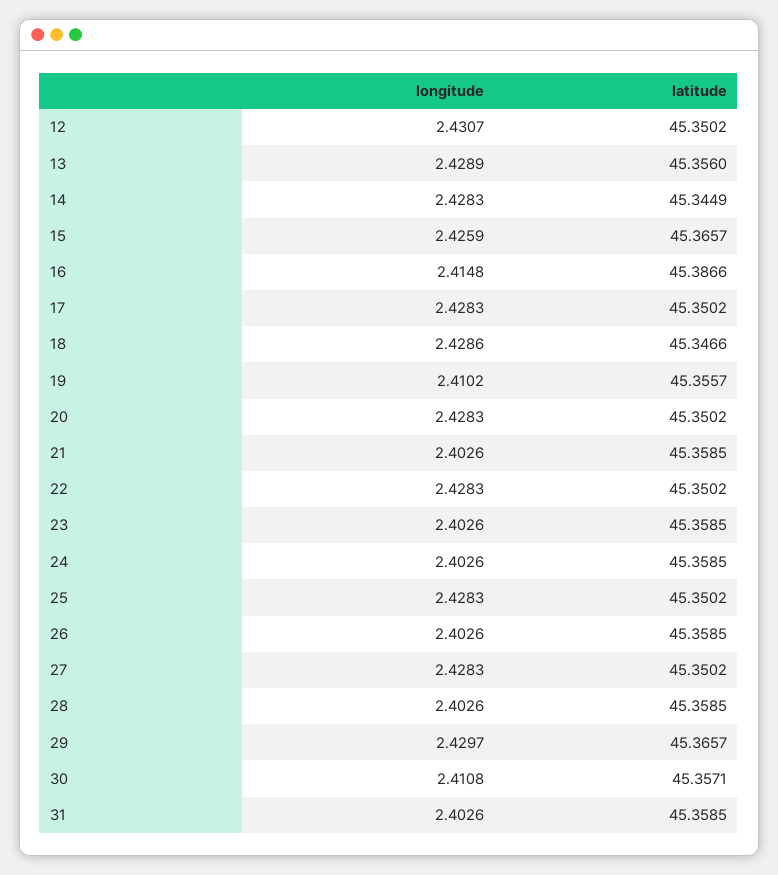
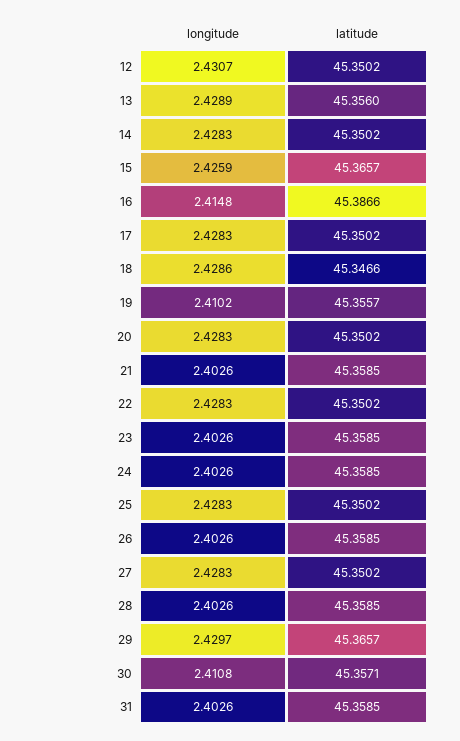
latitude, 14: 45.3449 -> 45.3502

